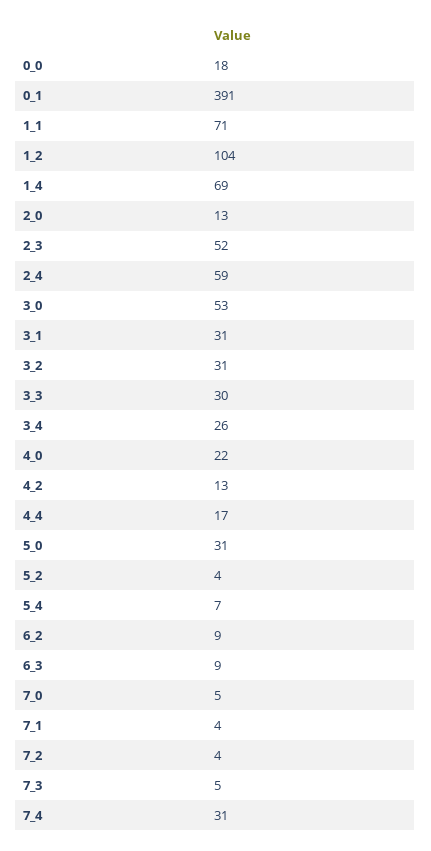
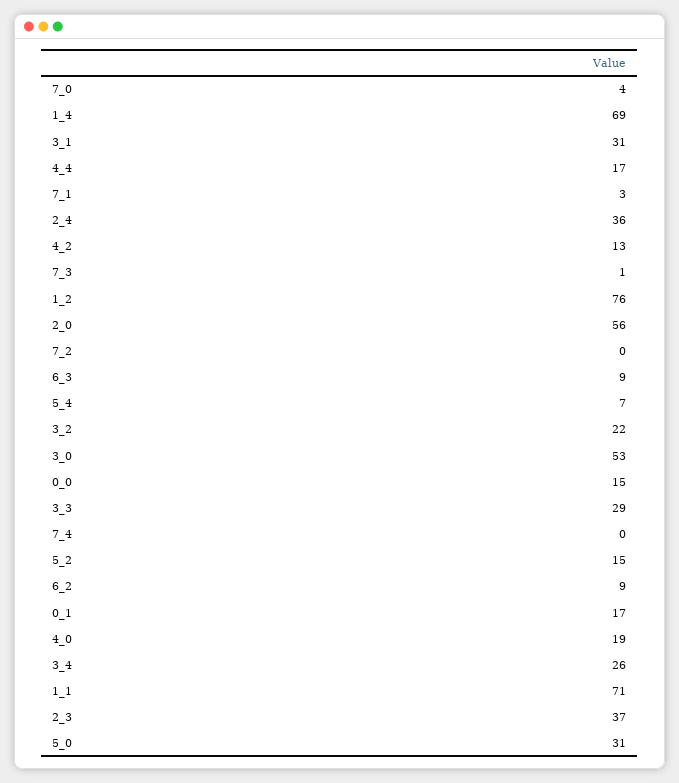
0_0: 18 -> 15
0_1: 391 -> 17
1_2: 104 -> 76
2_0: 13 -> 56
2_3: 52 -> 37
2_4: 59 -> 36
3_2: 31 -> 22
3_3: 30 -> 29
4_0: 22 -> 19
5_2: 4 -> 15
7_0: 5 -> 4
7_1: 4 -> 3
7_2: 4 -> 0
7_3: 5 -> 1
7_4: 31 -> 0

